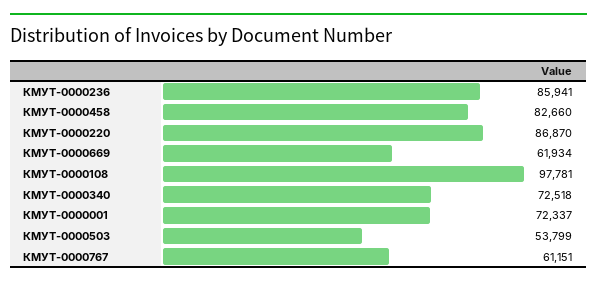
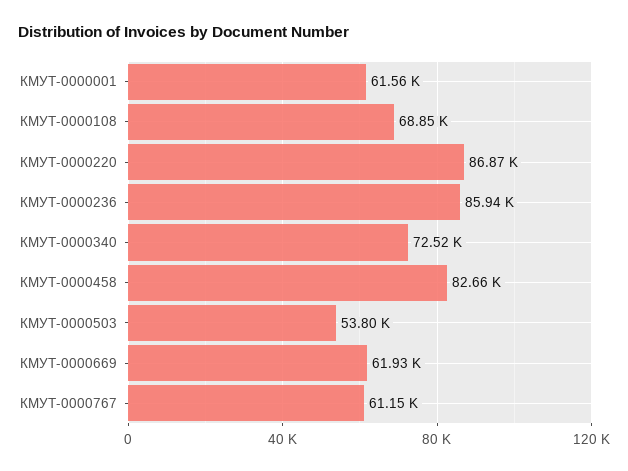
КМУТ-0000108: 97781 -> 68850
КМУТ-0000001: 72337 -> 61560

